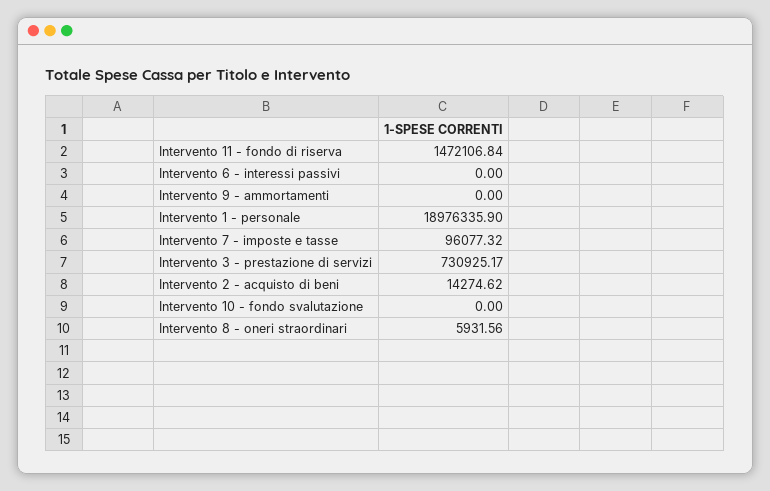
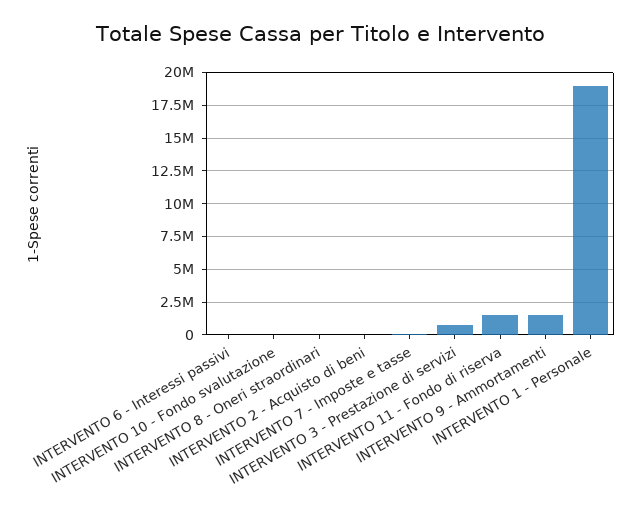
Intervento 9 - ammortamenti: 0 -> 1500000

